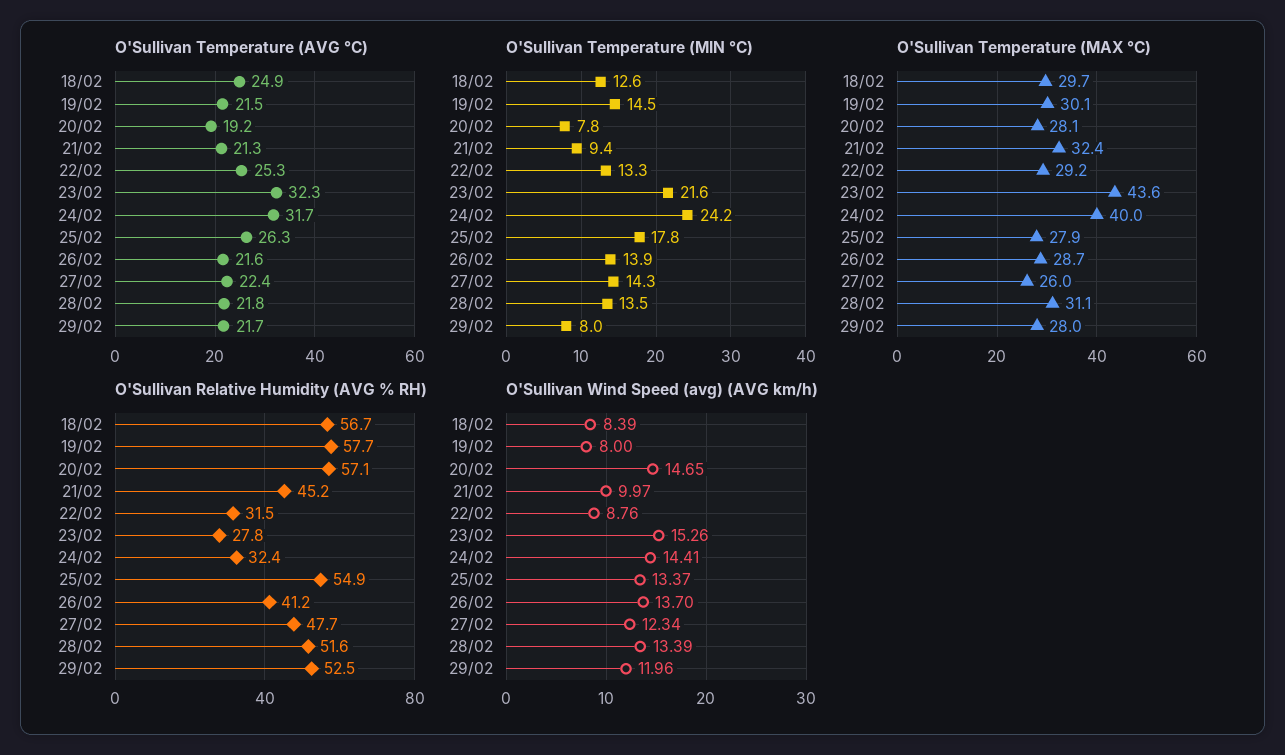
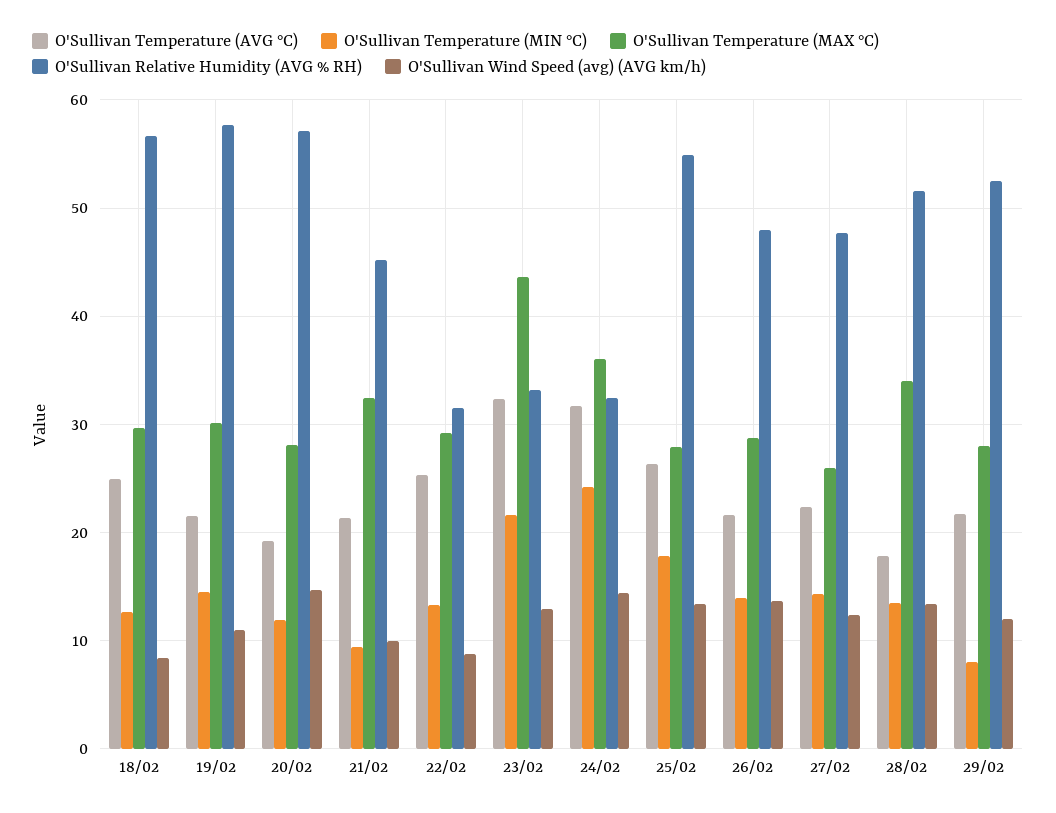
O'Sullivan Temperature (AVG °C), 28/02: 21.8 -> 18
O'Sullivan Temperature (MIN °C), 20/02: 7.8 -> 12
O'Sullivan Temperature (MAX °C), 24/02: 40 -> 36
O'Sullivan Temperature (MAX °C), 28/02: 31.1 -> 34
O'Sullivan Relative Humidity (AVG % RH), 23/02: 27.8 -> 33
O'Sullivan Relative Humidity (AVG % RH), 26/02: 41.2 -> 48
O'Sullivan Wind Speed (avg) (AVG km/h), 19/02: 8 -> 11
O'Sullivan Wind Speed (avg) (AVG km/h), 23/02: 15.26 -> 13

